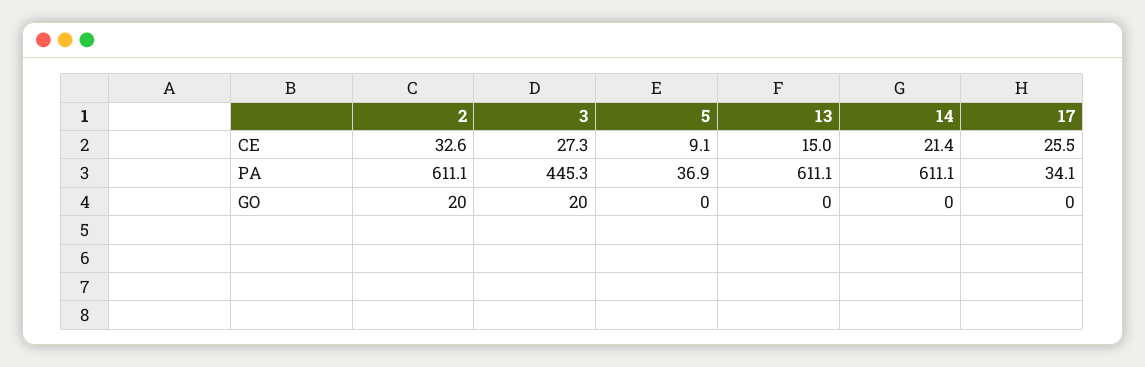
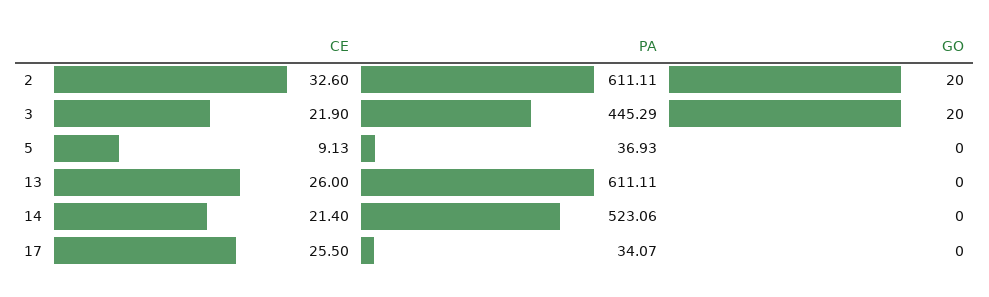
3, CE: 27.3 -> 21.9
13, CE: 15 -> 26
14, PA: 611.1 -> 523.06

